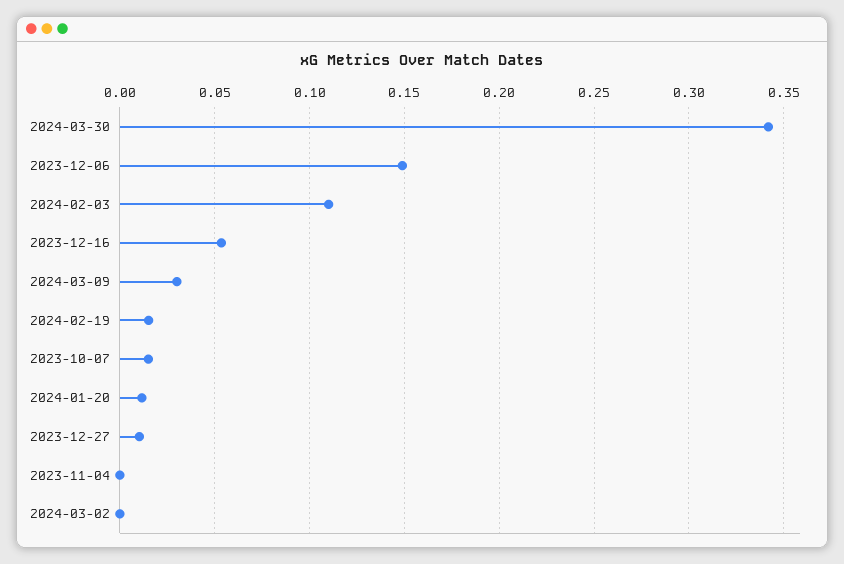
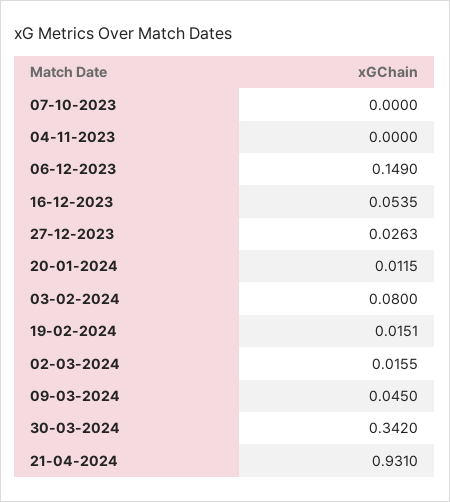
2024-02-03: 0.11 -> 0.08
2024-03-09: 0.03 -> 0.045
2023-10-07: 0.015 -> 0
2023-12-27: 0.01 -> 0.0263
2024-03-02: 0 -> 0.0155
21-04-2024: none -> 0.931

